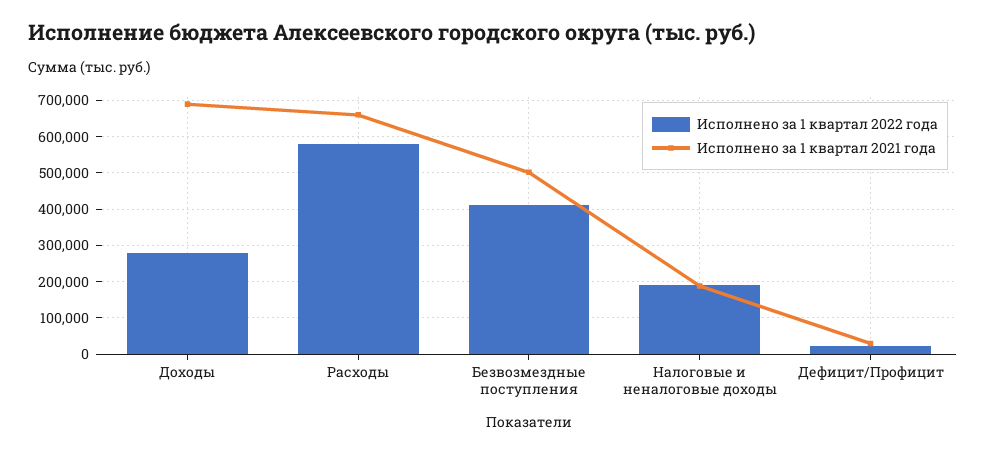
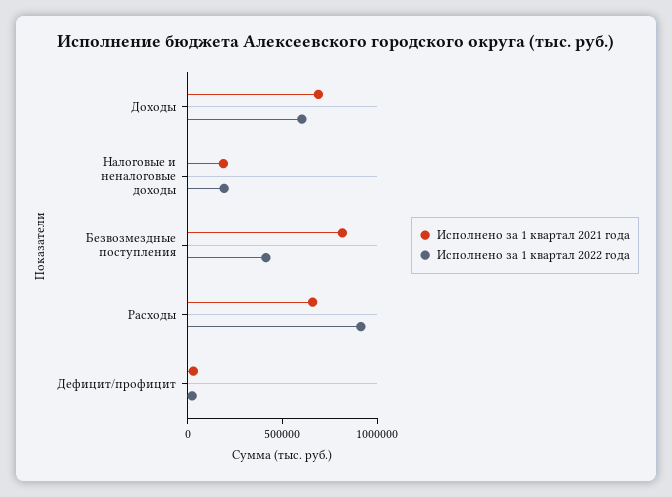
Исполнено за 1 квартал 2022 года, Доходы: 280000 -> 600000
Исполнено за 1 квартал 2022 года, Расходы: 580000 -> 900000
Исполнено за 1 квартал 2021 года, Безвозмездные поступления: 500000 -> 800000

